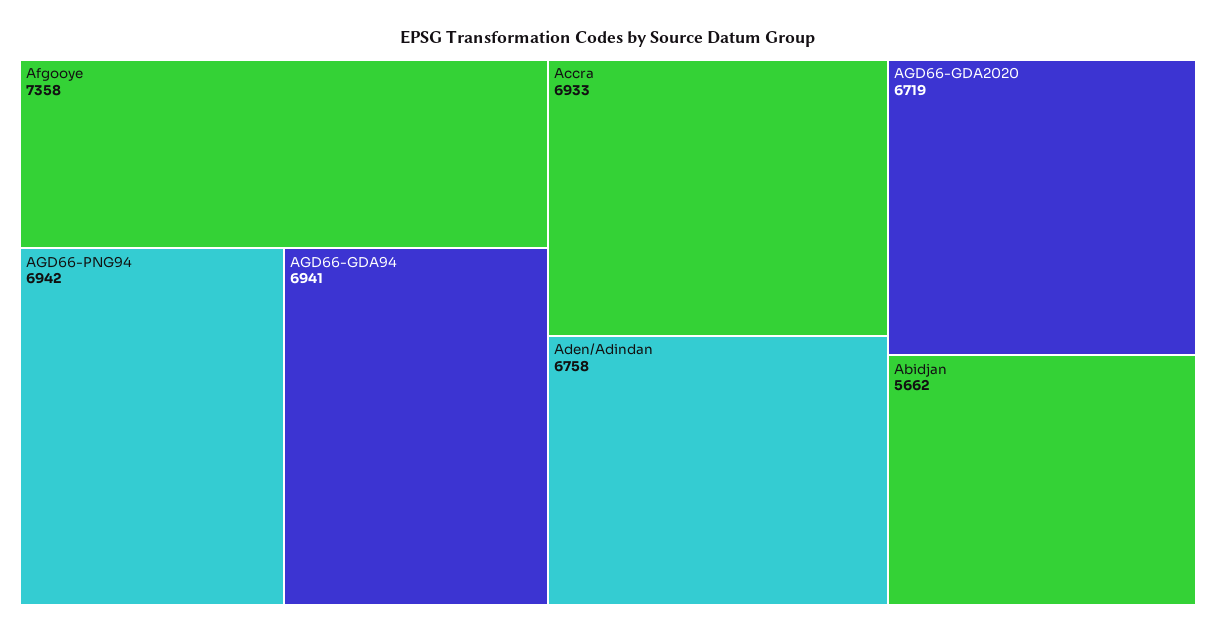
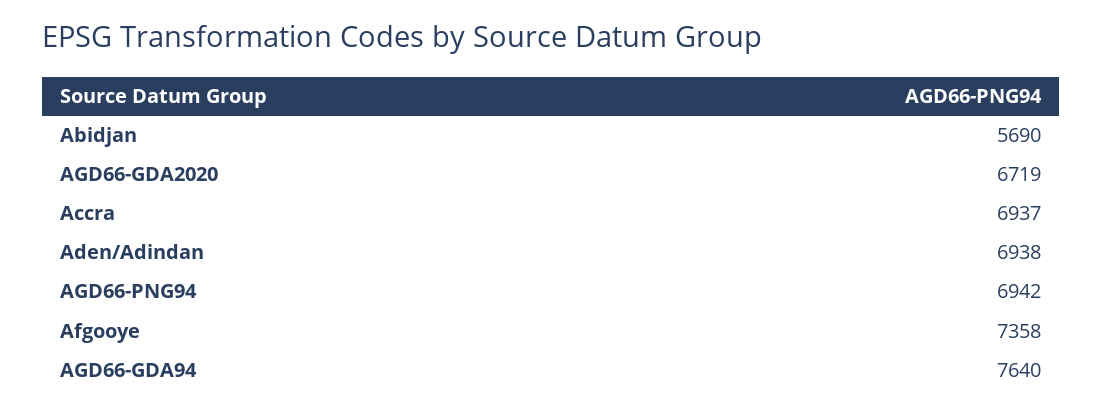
AGD66-GDA94: 6941 -> 7640
Accra: 6933 -> 6937
Aden/Adindan: 6758 -> 6938
Abidjan: 5662 -> 5690

